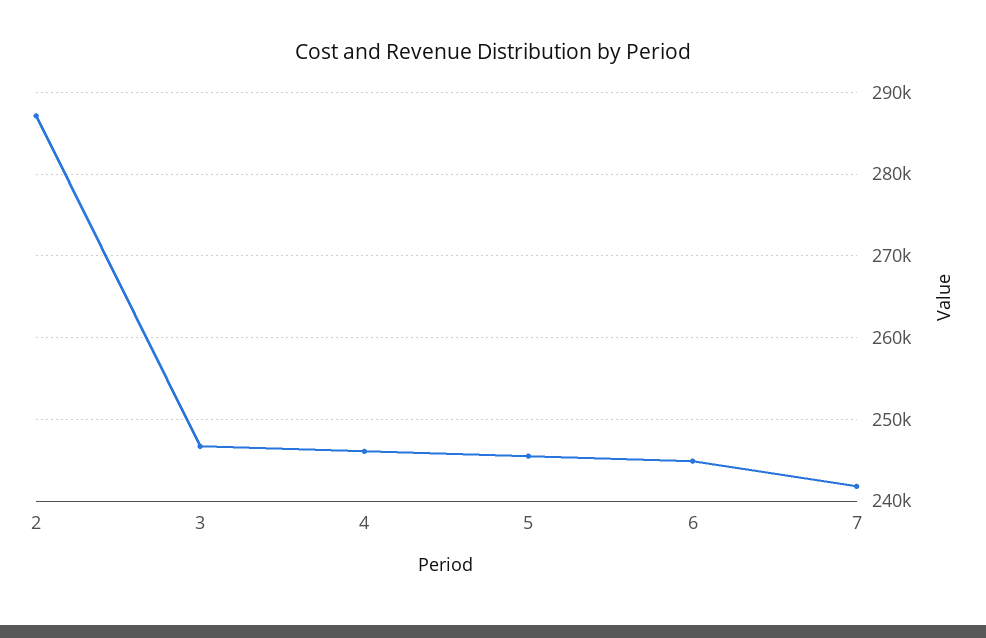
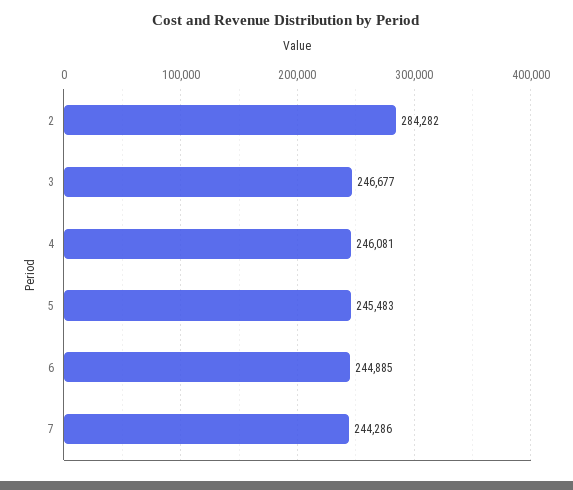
2: 287000 -> 284282
7: 242000 -> 244286

